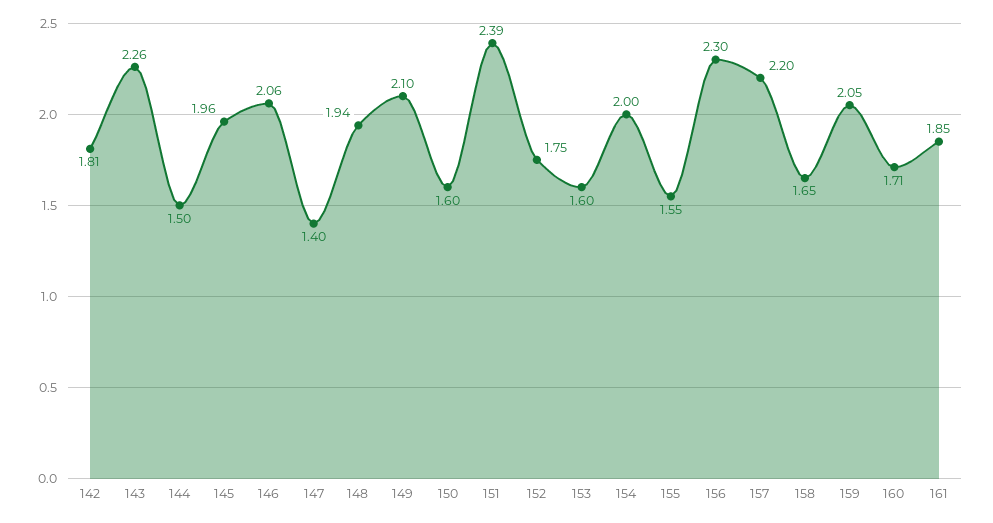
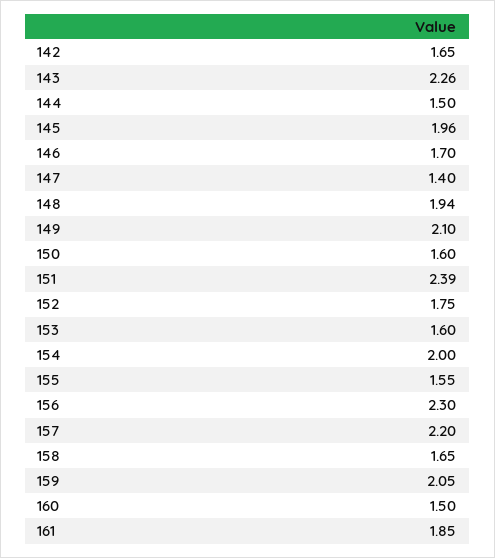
142: 1.81 -> 1.65
146: 2.06 -> 1.7
160: 1.71 -> 1.5

